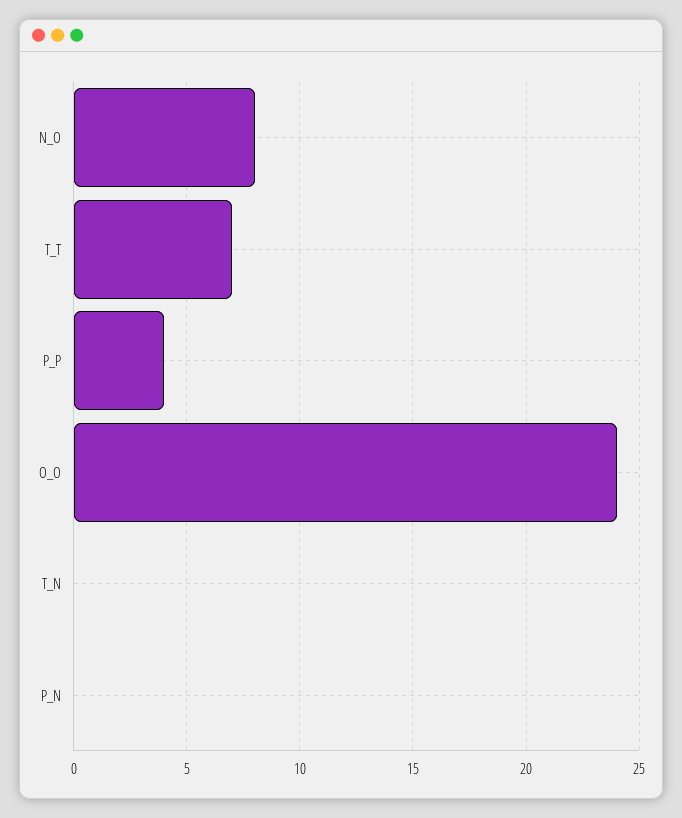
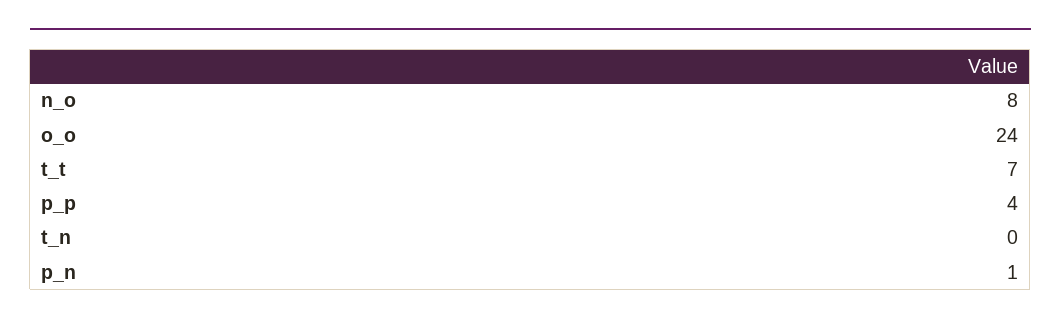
P_N: 0 -> 1

